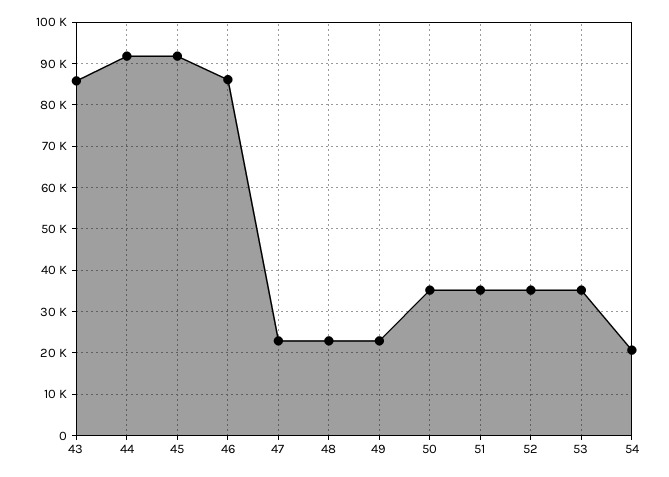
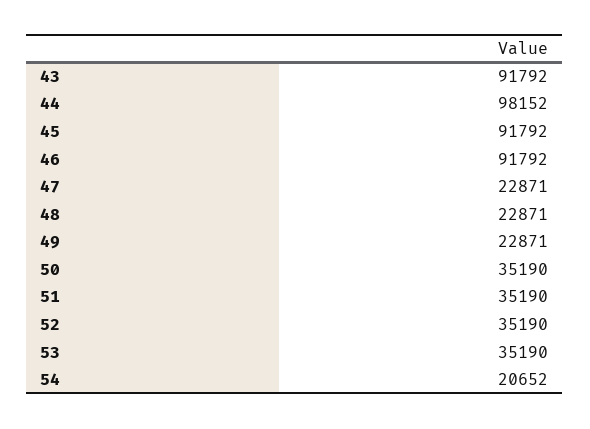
43: 86000 -> 91792
44: 92000 -> 98152
46: 86000 -> 91792

